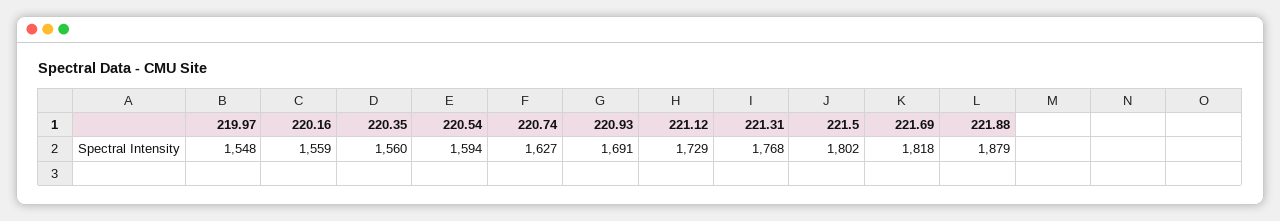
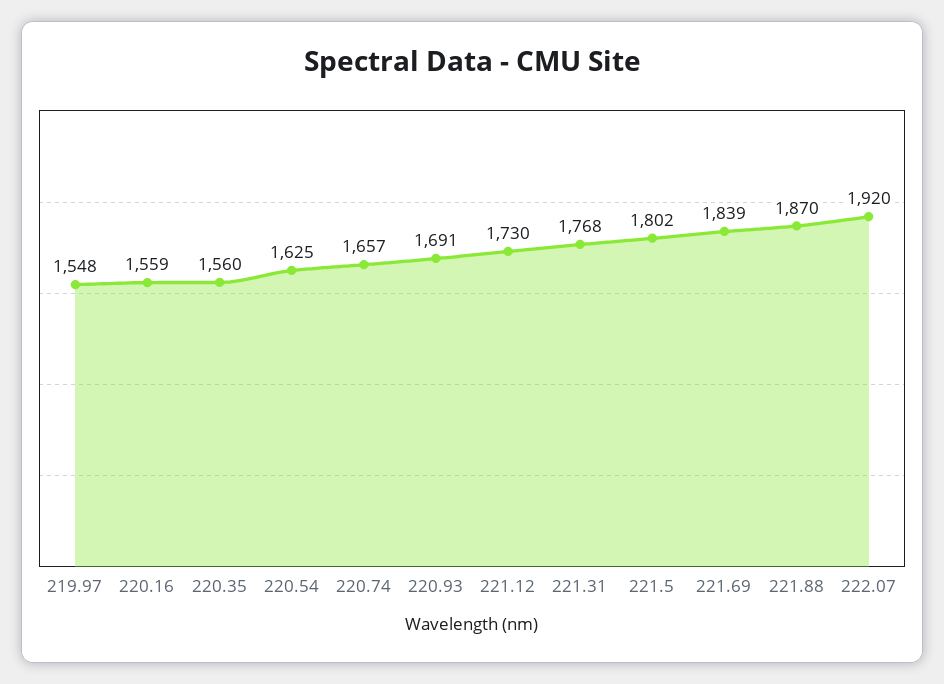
220.54: 1594 -> 1625
220.74: 1627 -> 1657
221.12: 1729 -> 1730
221.69: 1818 -> 1839
221.88: 1879 -> 1870
222.07: none -> 1920

